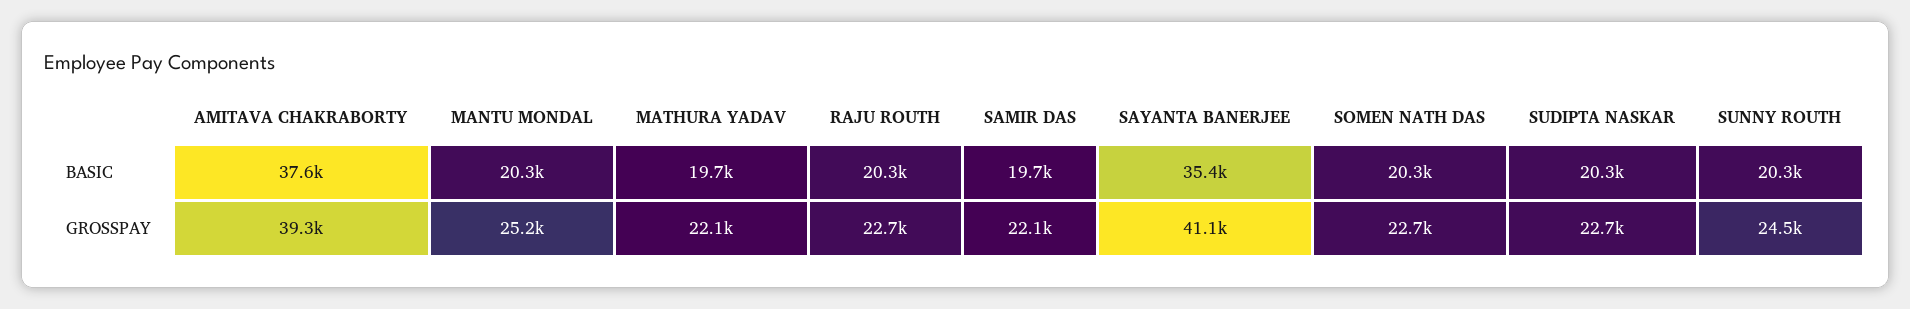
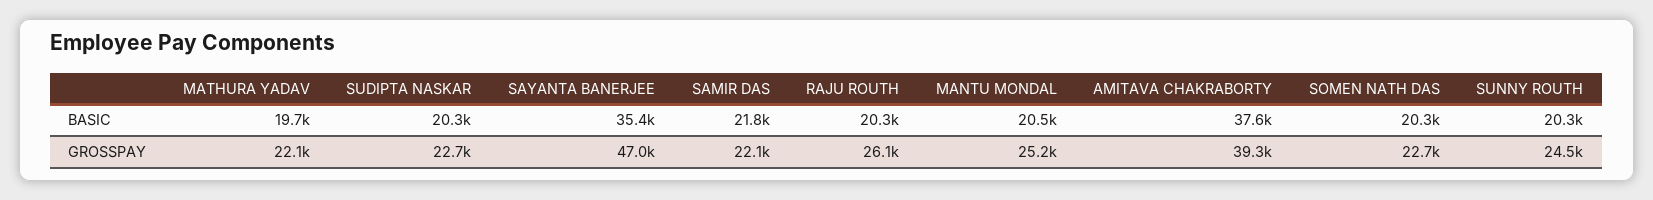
MANTU MONDAL, BASIC: 20300 -> 20500
SAMIR DAS, BASIC: 19700 -> 21800
RAJU ROUTH, GROSSPAY: 22700 -> 26100
SAYANTA BANERJEE, GROSSPAY: 41100 -> 47000

